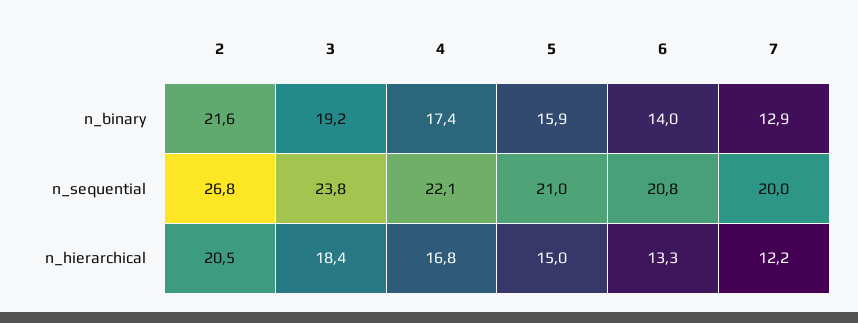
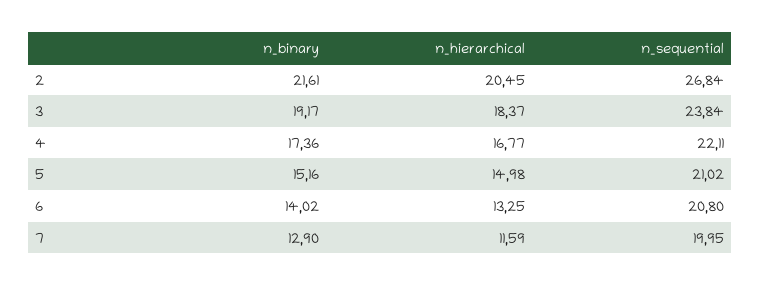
5, n_binary: 15.9 -> 15.16
7, n_hierarchical: 12.2 -> 11.59

